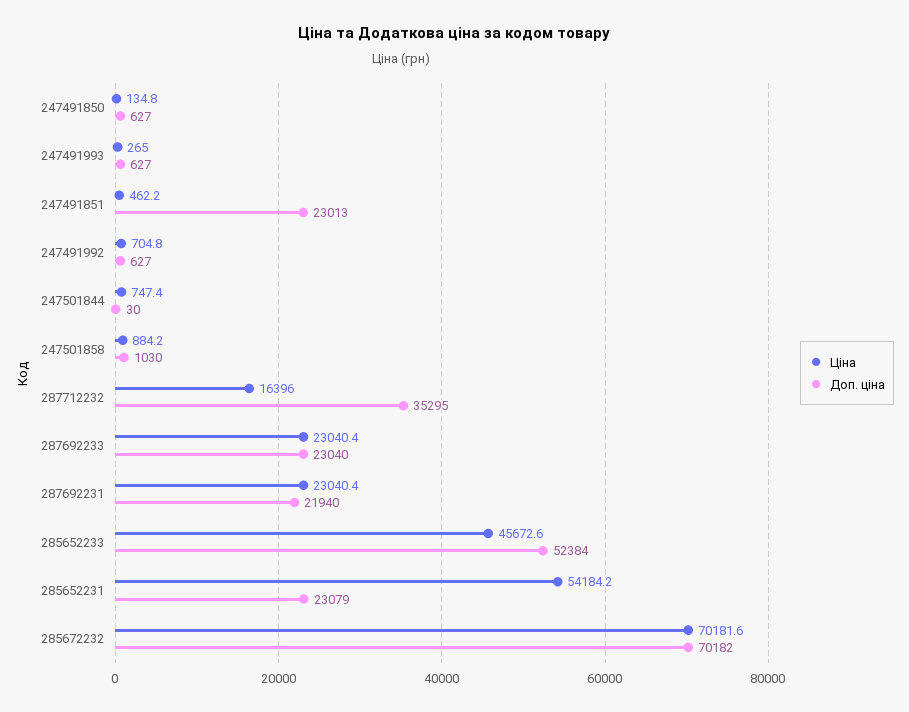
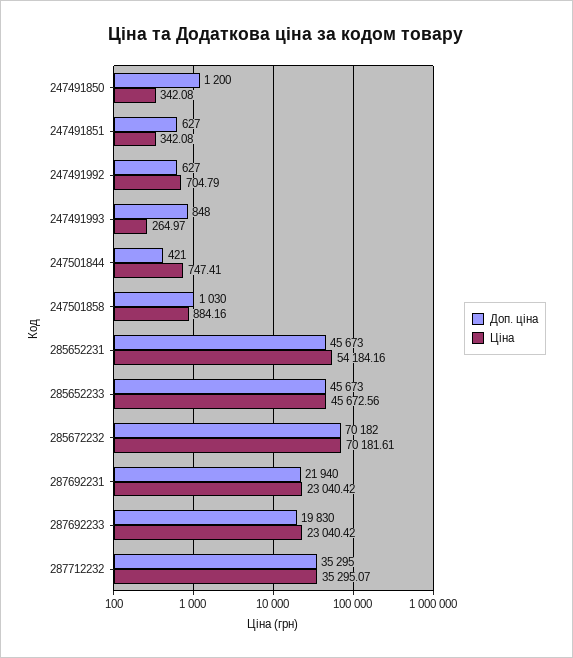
Ціна, 247491850: 134.8 -> 342.08
Доп. ціна, 247491850: 627 -> 1200
Доп. ціна, 247491993: 627 -> 848
Ціна, 247491851: 462.2 -> 342.08
Доп. ціна, 247491851: 23013 -> 627
Доп. ціна, 247501844: 30 -> 421
Ціна, 287712232: 16396 -> 35295.07
Доп. ціна, 287692233: 23040 -> 19830
Доп. ціна, 285652233: 52384 -> 45673
Доп. ціна, 285652231: 23079 -> 45673

